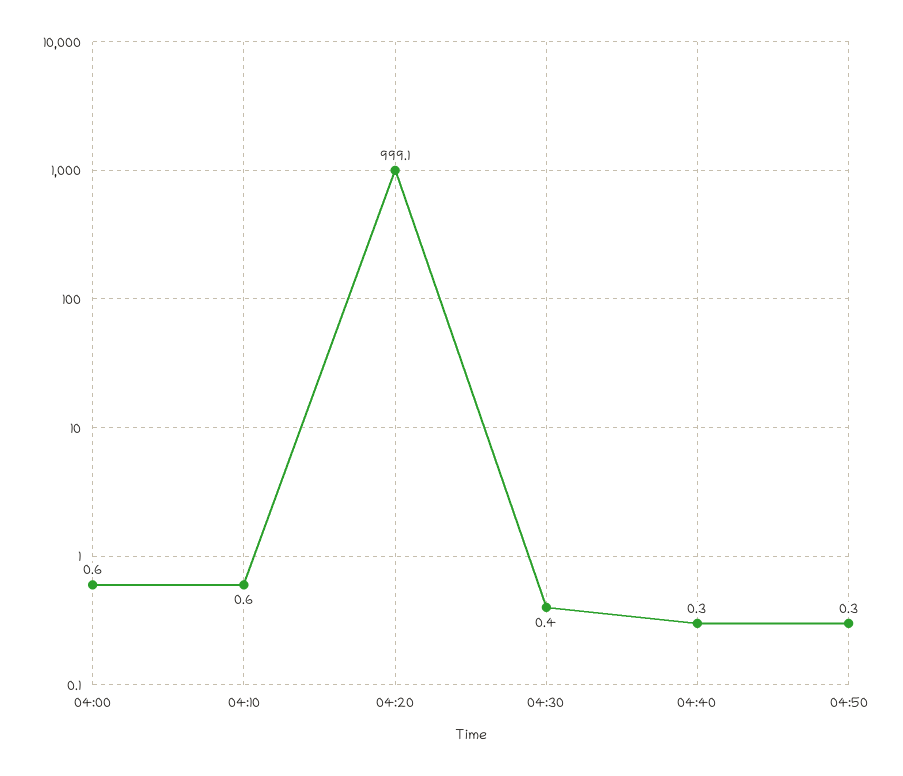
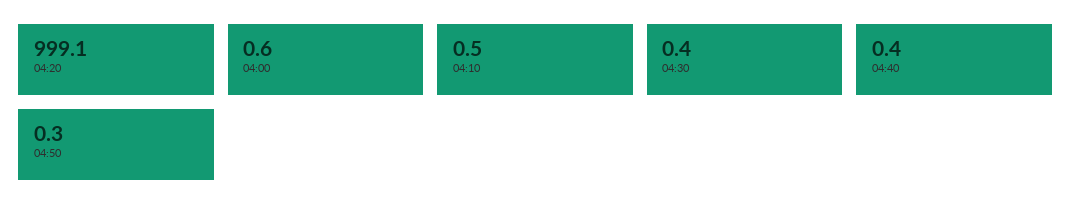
04:10: 0.6 -> 0.5
04:40: 0.3 -> 0.4

